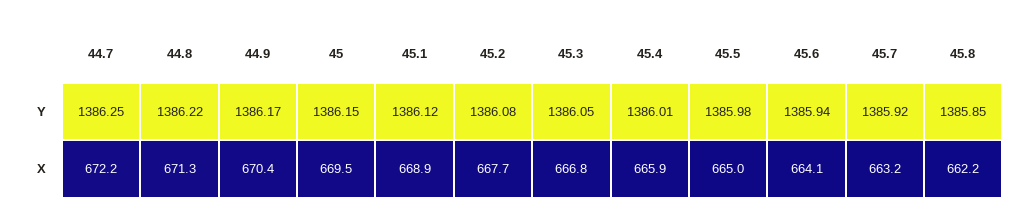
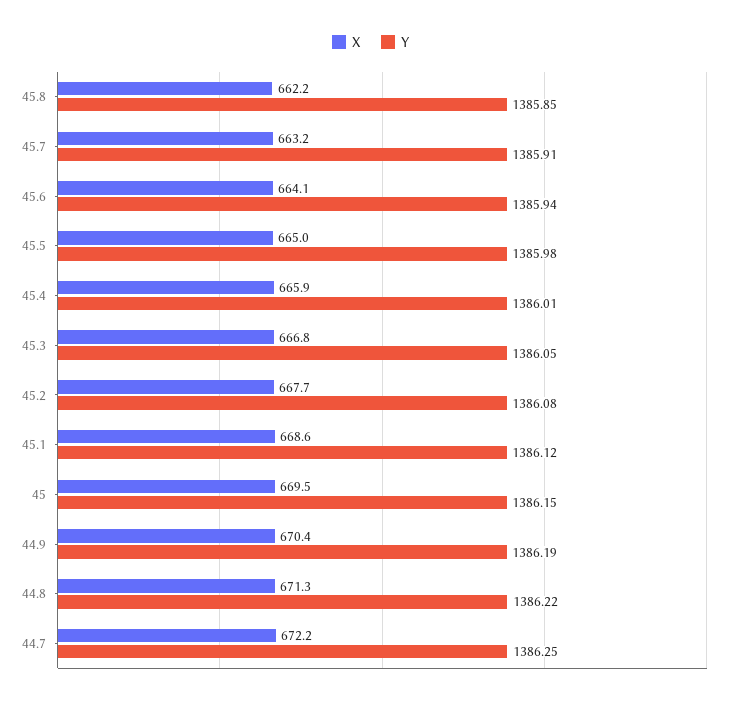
Y, 44.9: 1386.17 -> 1386.19
Y, 45.7: 1385.92 -> 1385.91
X, 45.1: 668.9 -> 668.6

